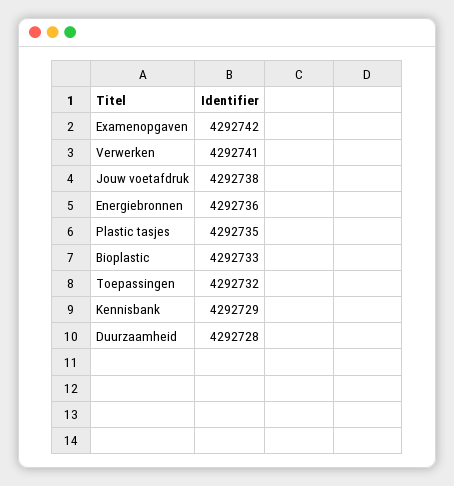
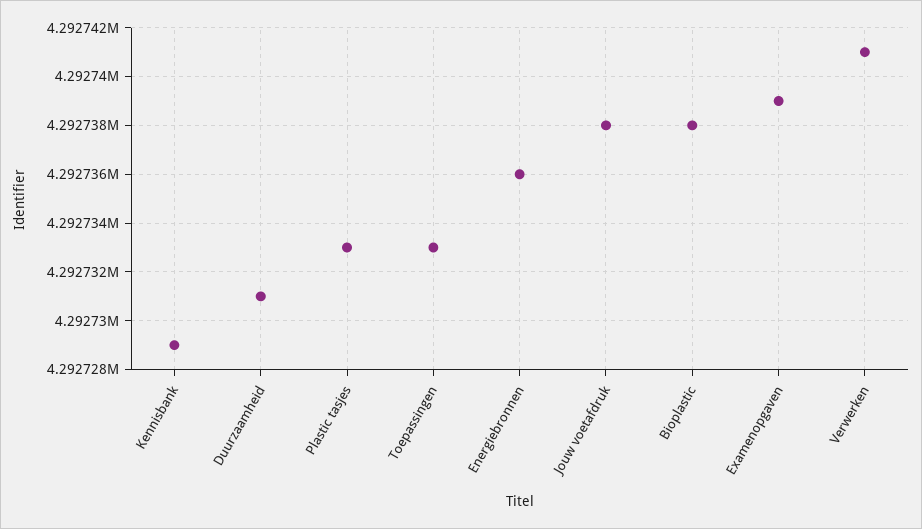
Examenopgaven: 4292742 -> 4292739
Plastic tasjes: 4292735 -> 4292733
Bioplastic: 4292733 -> 4292738
Toepassingen: 4292732 -> 4292733
Duurzaamheid: 4292728 -> 4292731

